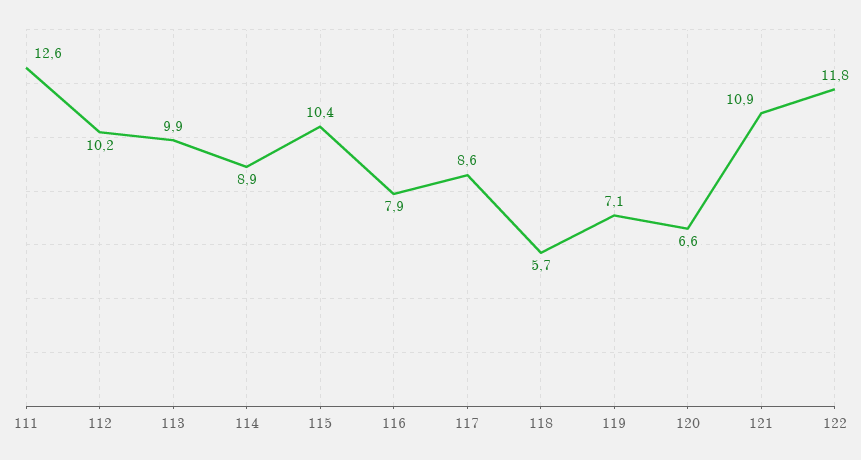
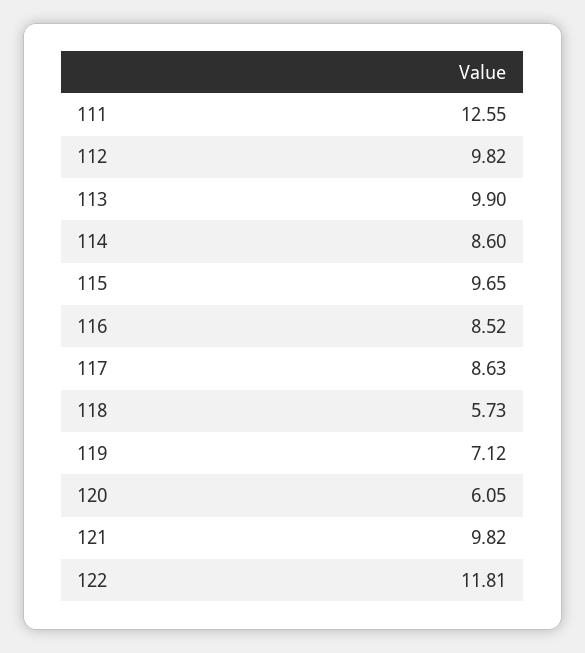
112: 10.2 -> 9.82
114: 8.9 -> 8.6
115: 10.4 -> 9.65
116: 7.9 -> 8.52
120: 6.6 -> 6.05
121: 10.9 -> 9.82

